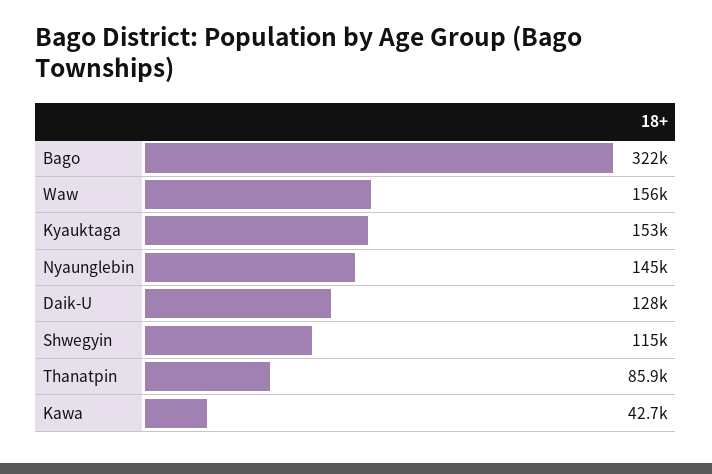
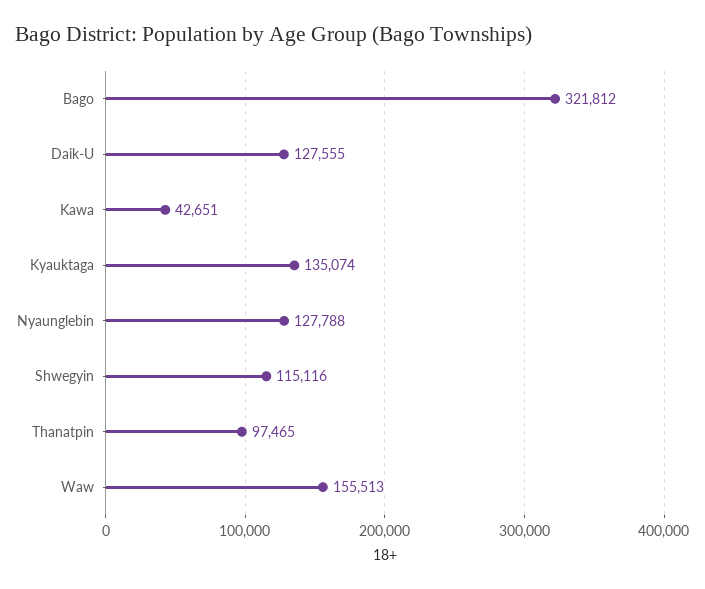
Kyauktaga: 153000 -> 135074
Nyaunglebin: 145000 -> 127788
Thanatpin: 85900 -> 97465

